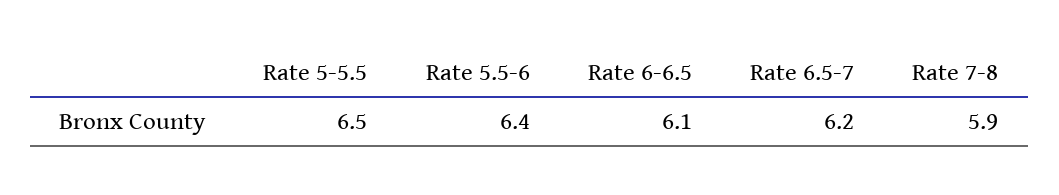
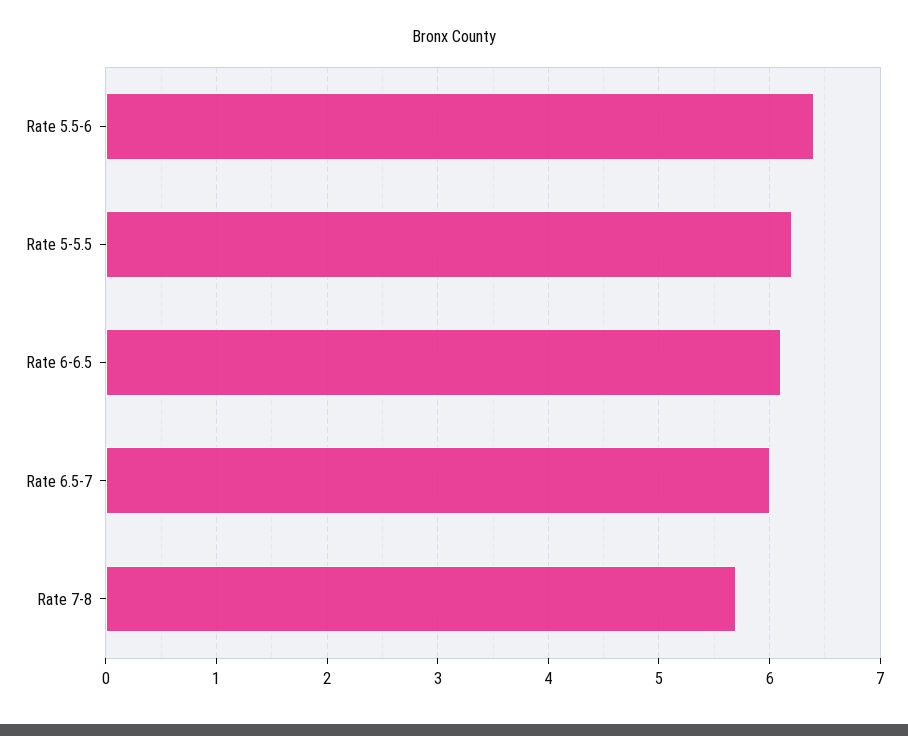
Rate 5-5.5: 6.5 -> 6.2
Rate 6.5-7: 6.2 -> 6
Rate 7-8: 5.9 -> 5.7

